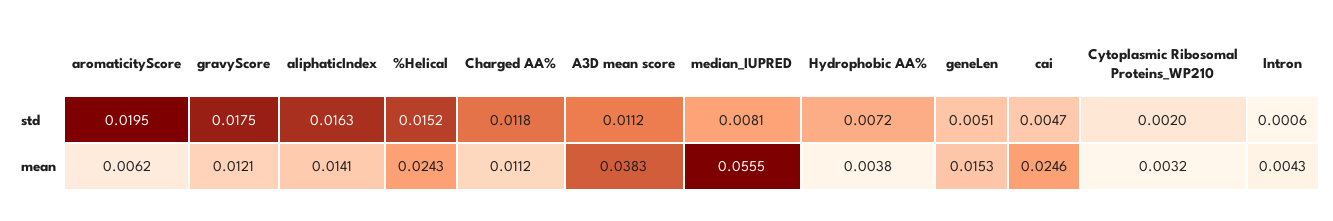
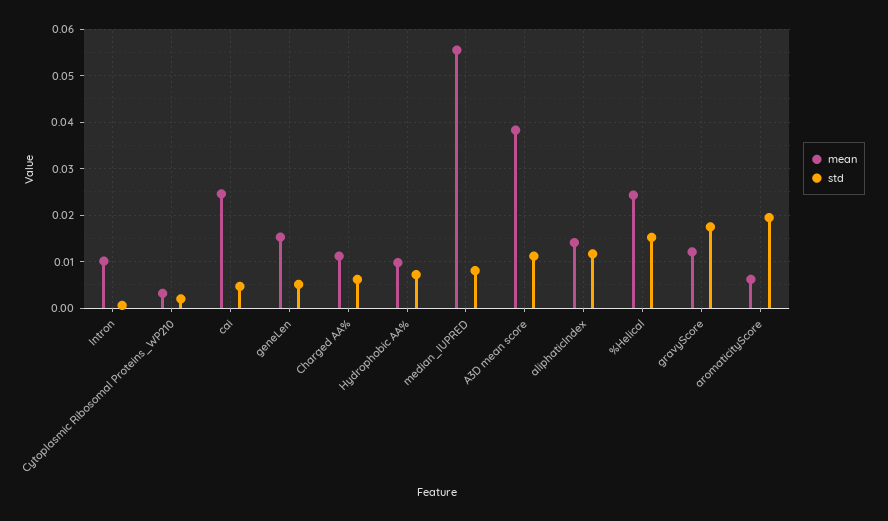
std, aliphaticIndex: 0.0163 -> 0.012
std, Charged AA%: 0.0118 -> 0.006
mean, Hydrophobic AA%: 0.0038 -> 0.01
mean, Intron: 0.0043 -> 0.01

